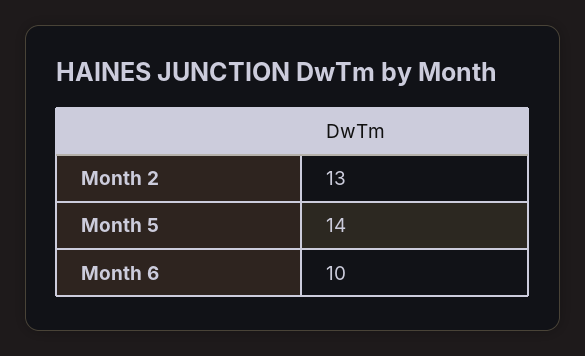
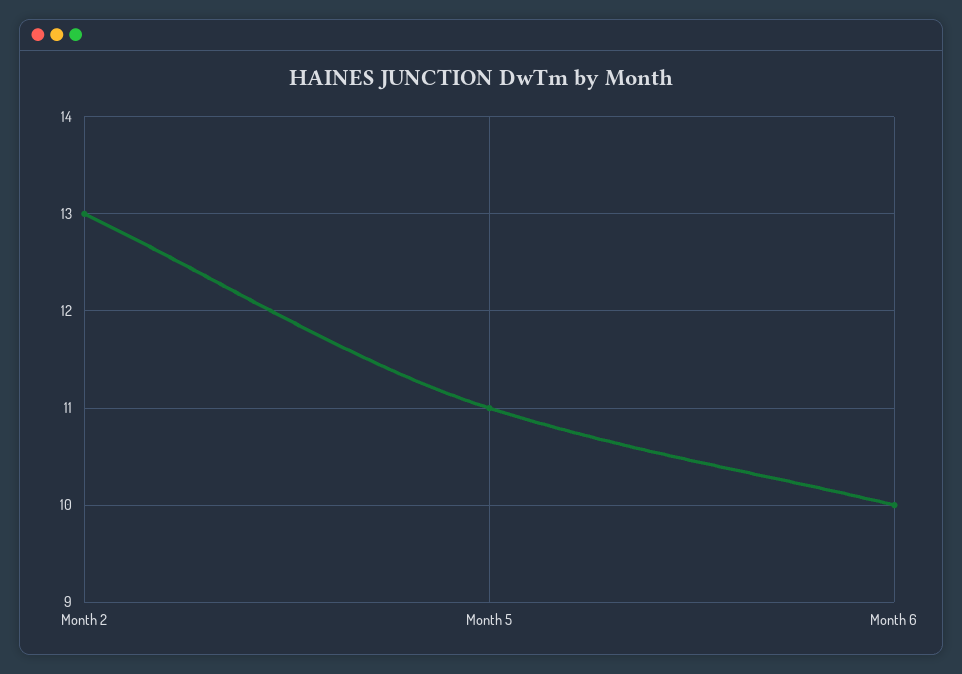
Month 5: 14 -> 11

